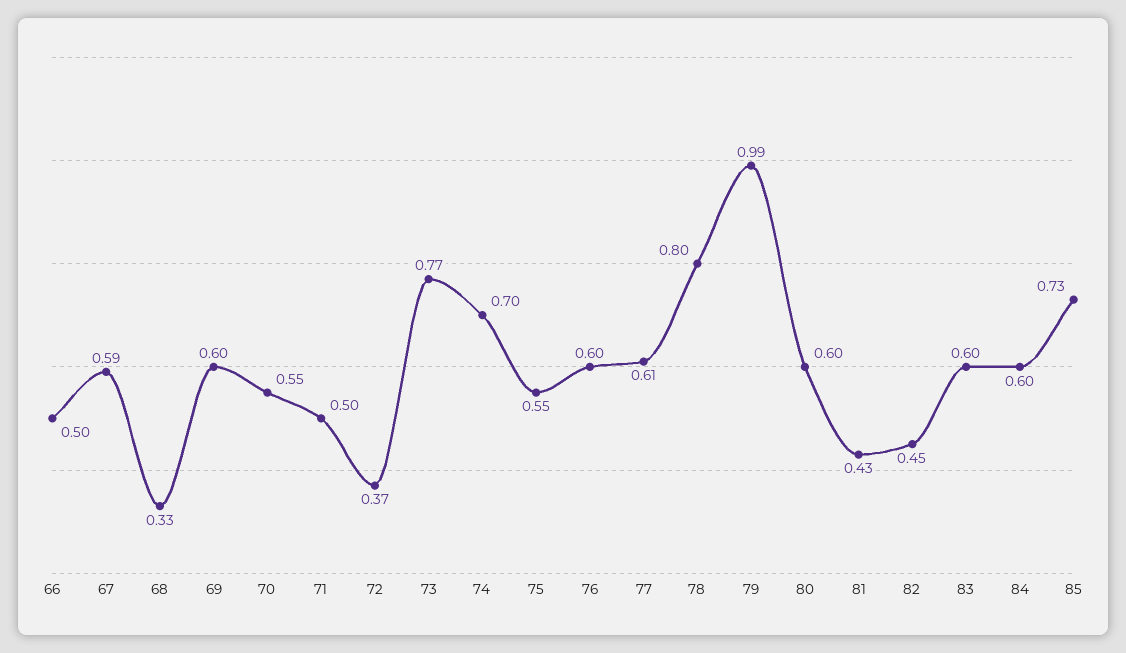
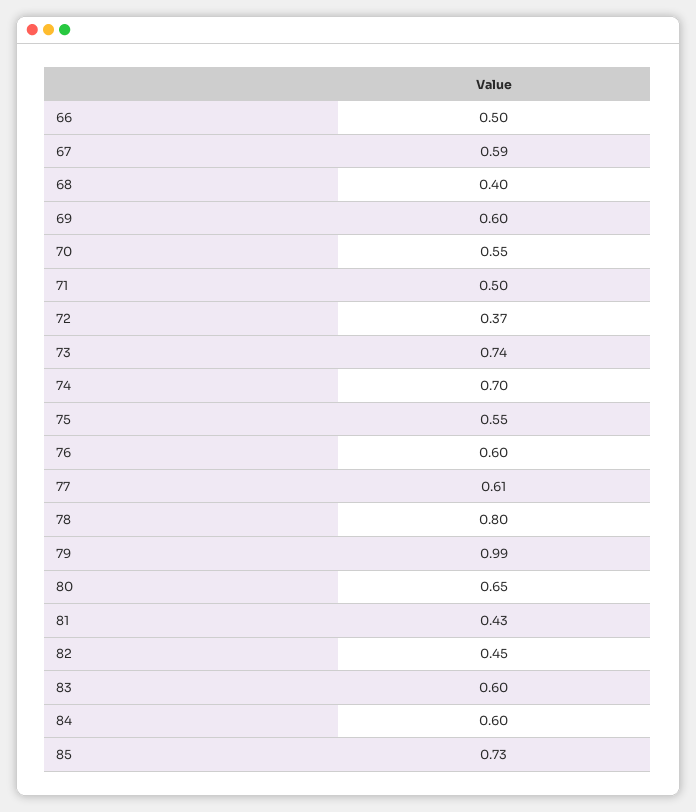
68: 0.33 -> 0.4
73: 0.77 -> 0.74
80: 0.6 -> 0.65

